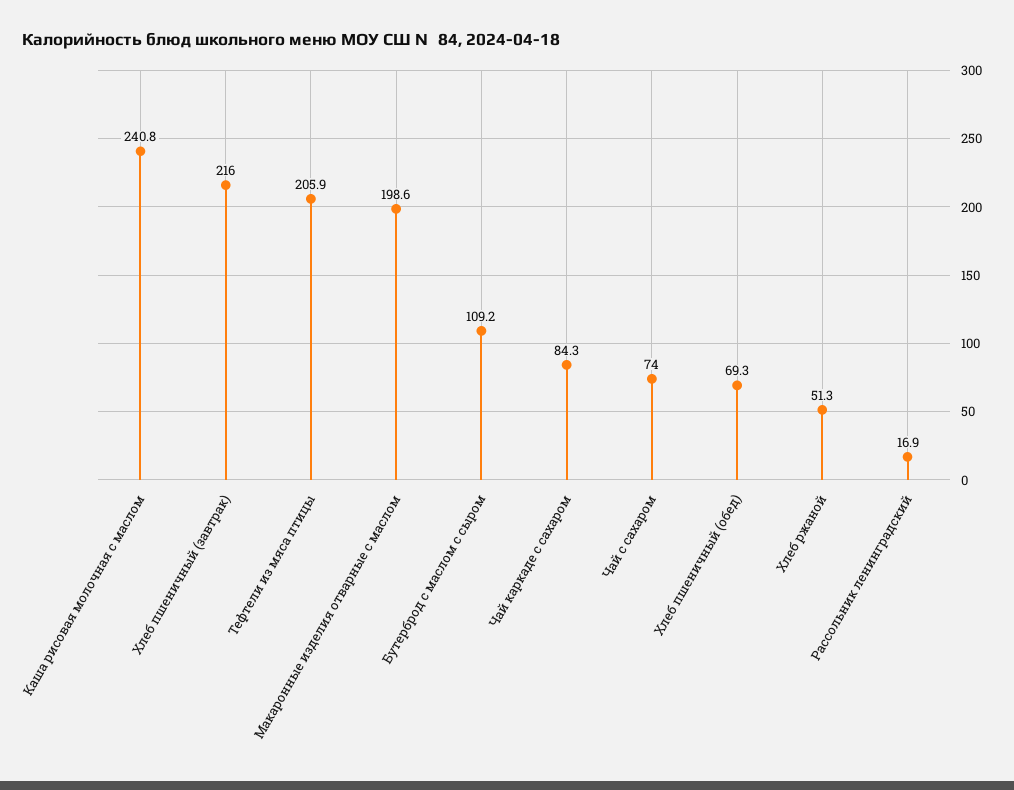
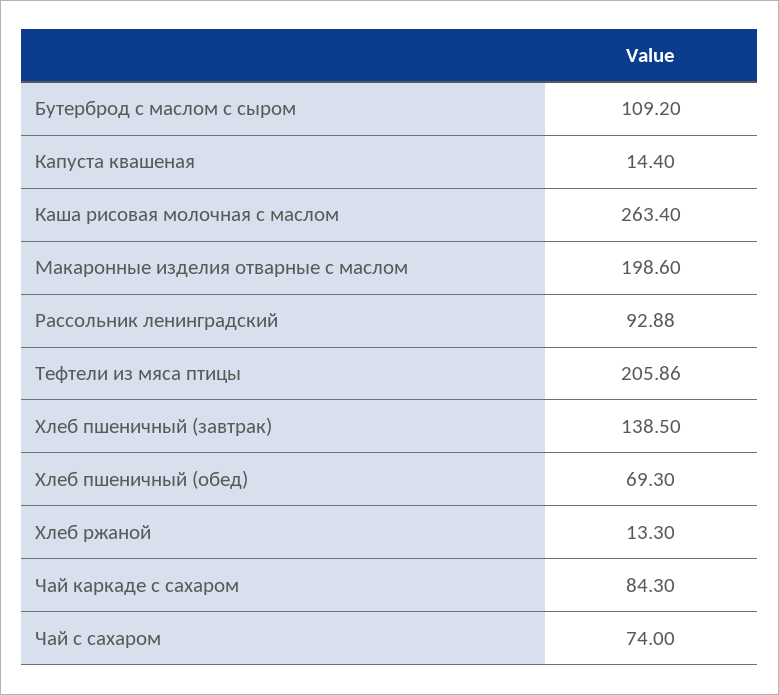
Каша рисовая молочная с маслом: 240.8 -> 263.4
Хлеб пшеничный (завтрак): 216 -> 138.5
Хлеб ржаной: 51.3 -> 13.3
Рассольник ленинградский: 16.9 -> 92.88
Капуста квашеная: none -> 14.4

